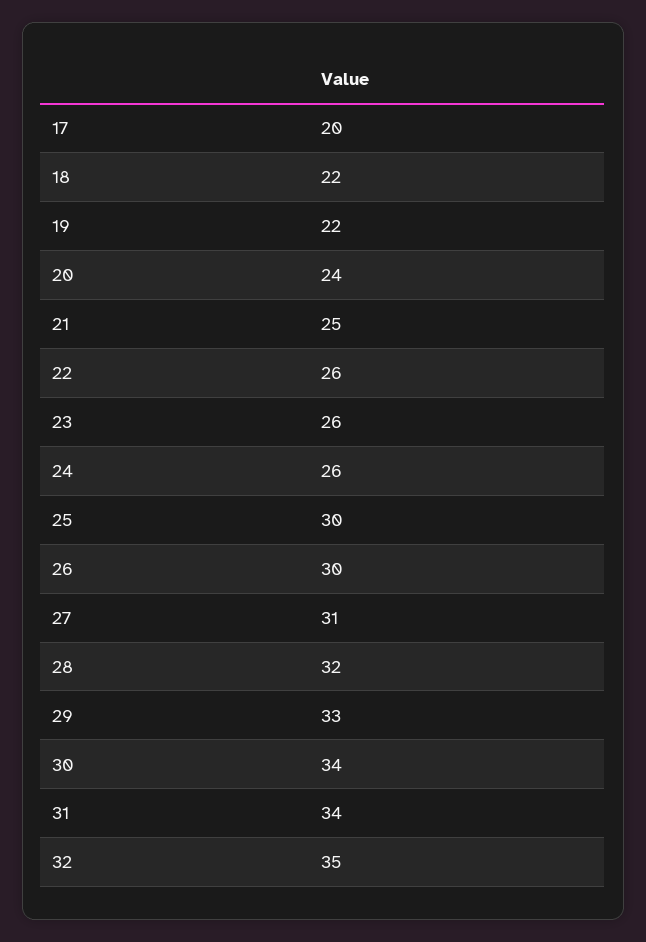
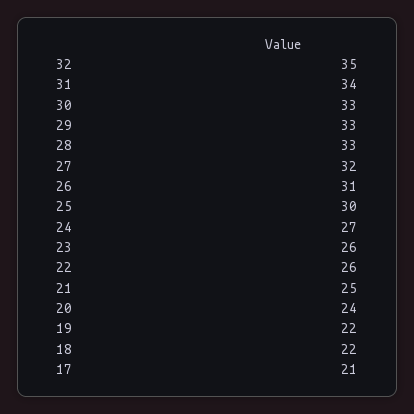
17: 20 -> 21
24: 26 -> 27
26: 30 -> 31
27: 31 -> 32
28: 32 -> 33
30: 34 -> 33

